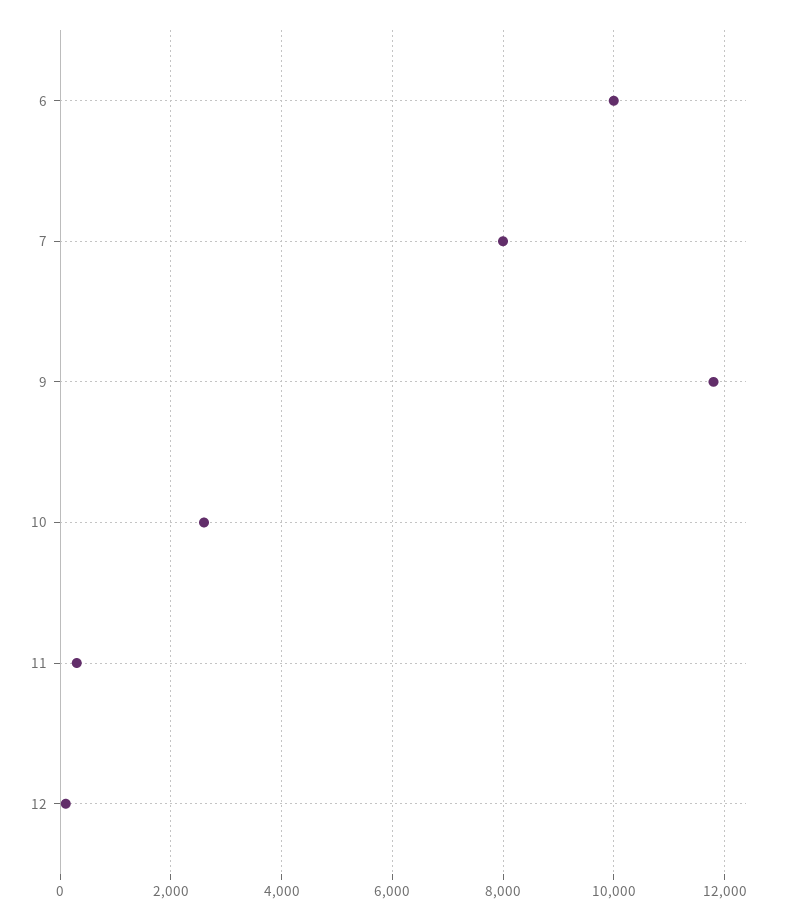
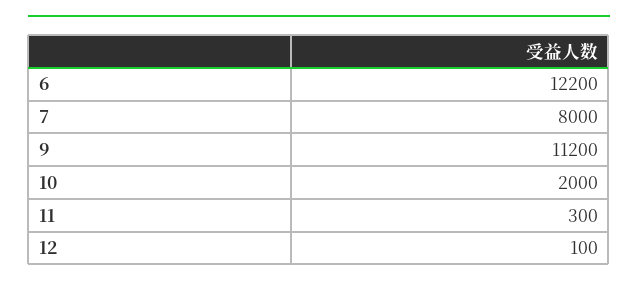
6: 10000 -> 12200
9: 11800 -> 11200
10: 2600 -> 2000

